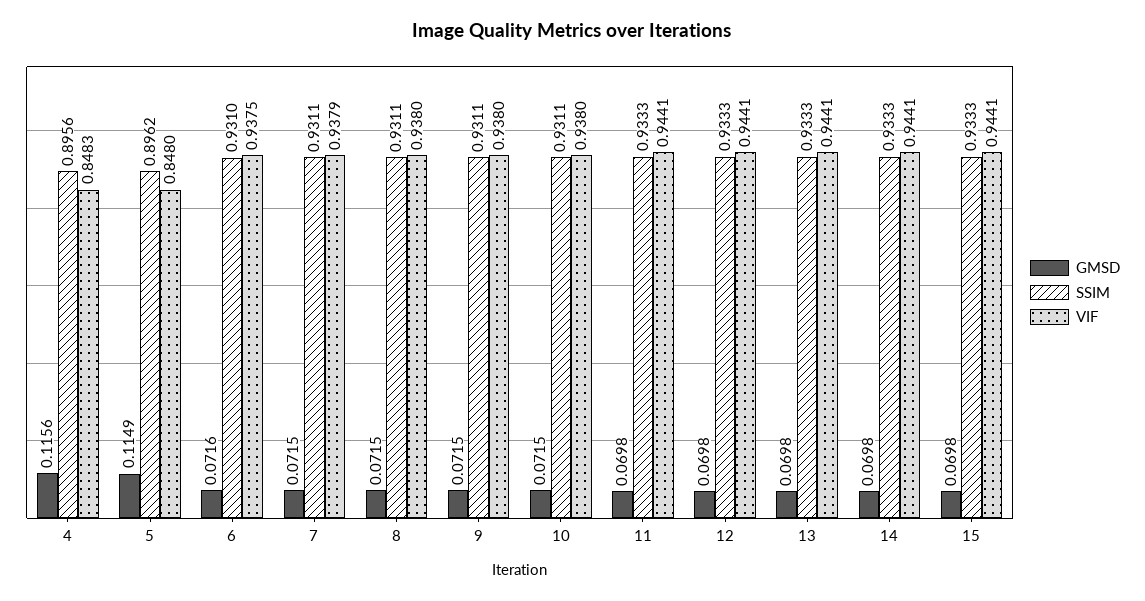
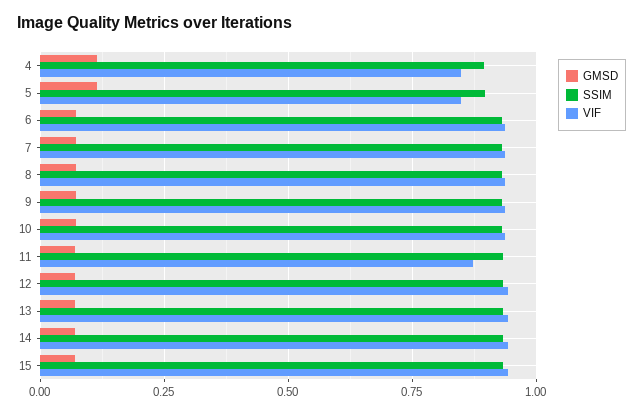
VIF, 11: 0.9441 -> 0.875

